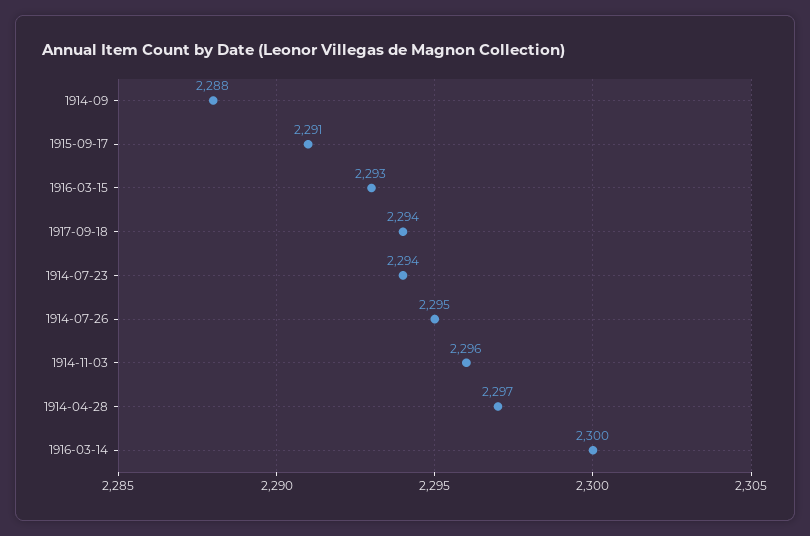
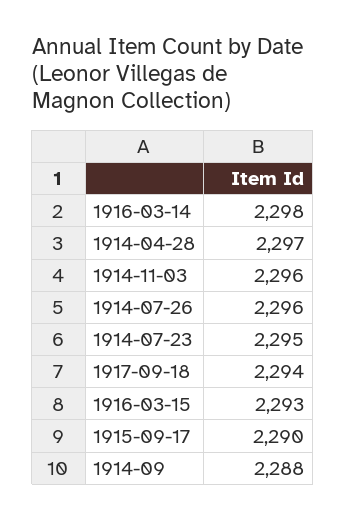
1915-09-17: 2291 -> 2290
1914-07-23: 2294 -> 2295
1914-07-26: 2295 -> 2296
1916-03-14: 2300 -> 2298

